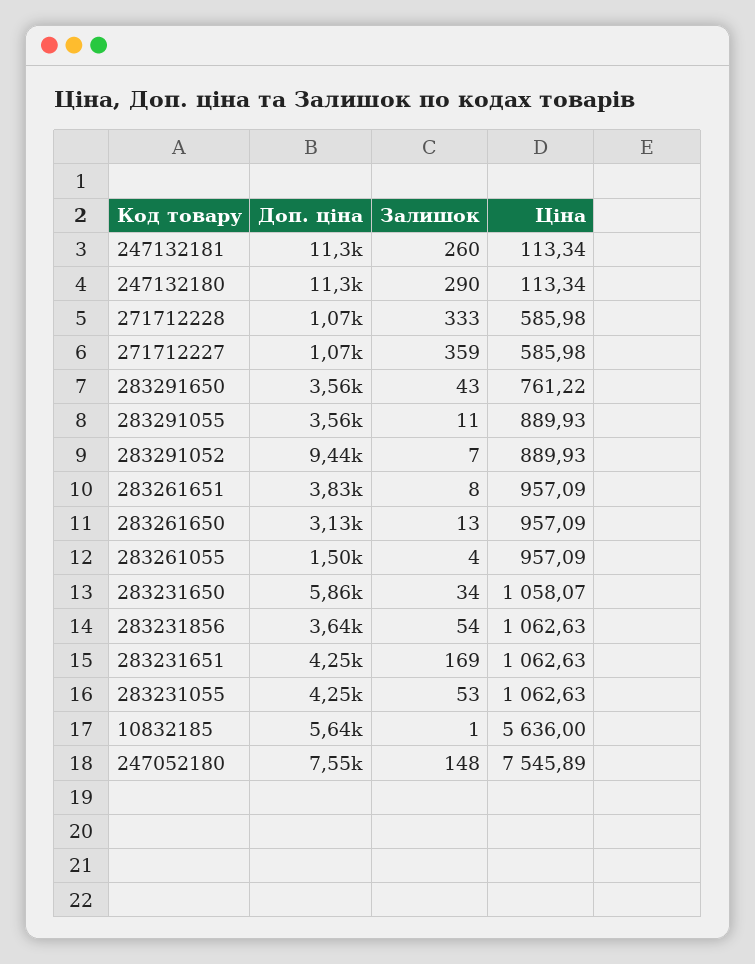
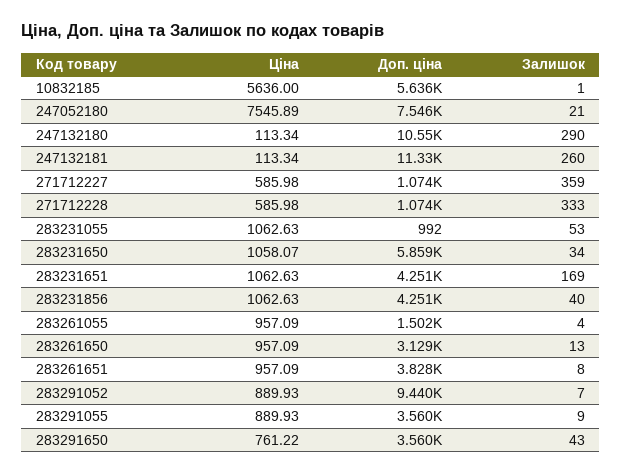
Доп. ціна, 247132180: 11300 -> 10550
Залишок, 283291055: 11 -> 9
Доп. ціна, 283231856: 3640 -> 4251
Залишок, 283231856: 54 -> 40
Доп. ціна, 283231055: 4250 -> 992
Залишок, 247052180: 148 -> 21

